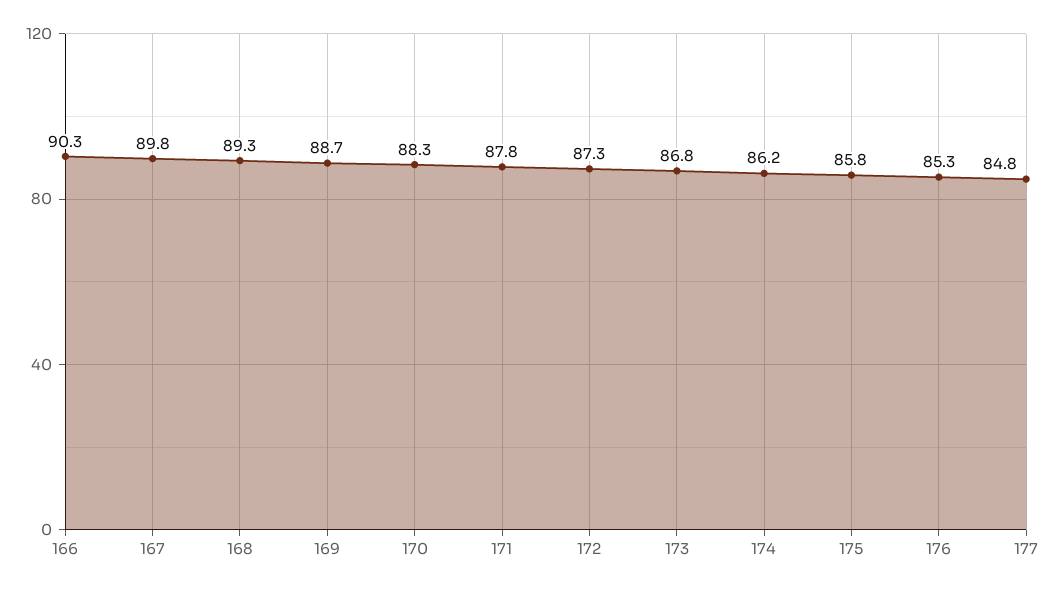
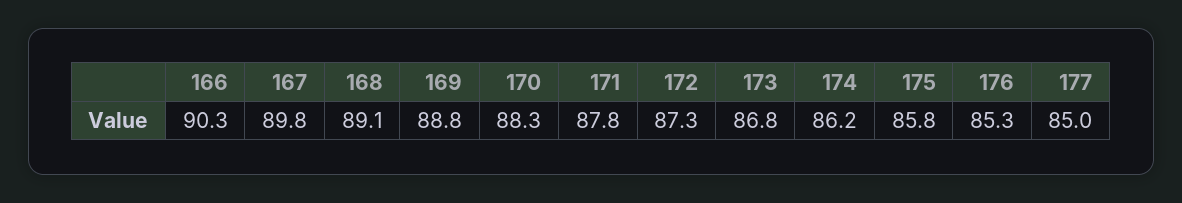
168: 89.3 -> 89.1
169: 88.7 -> 88.8
177: 84.8 -> 85

